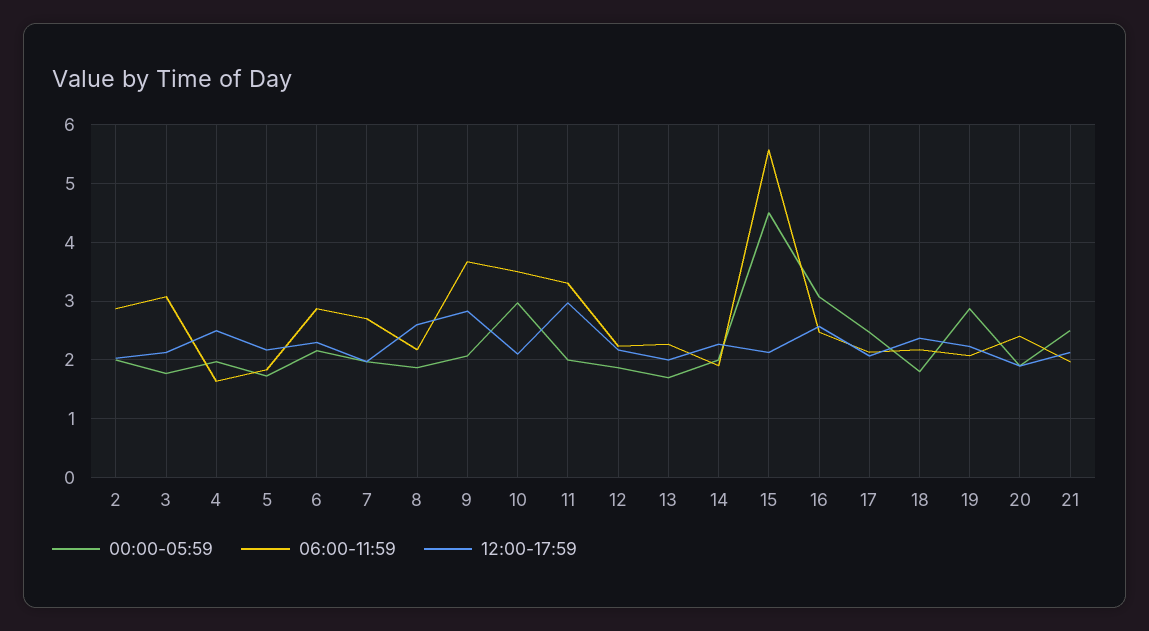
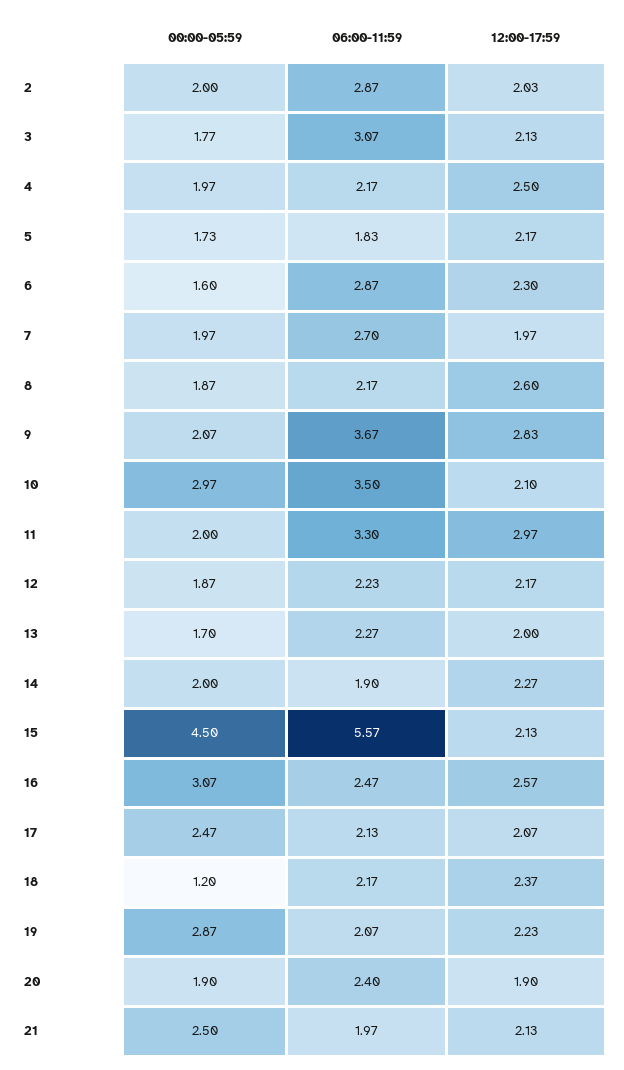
06:00-11:59, 4: 1.6 -> 2.17
00:00-05:59, 6: 2.2 -> 1.6
00:00-05:59, 18: 1.8 -> 1.2

